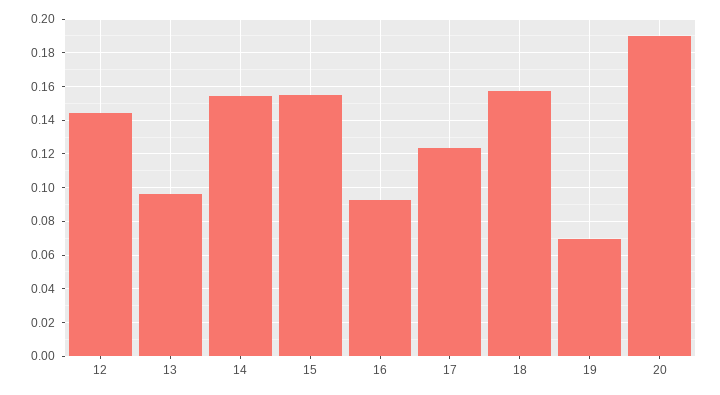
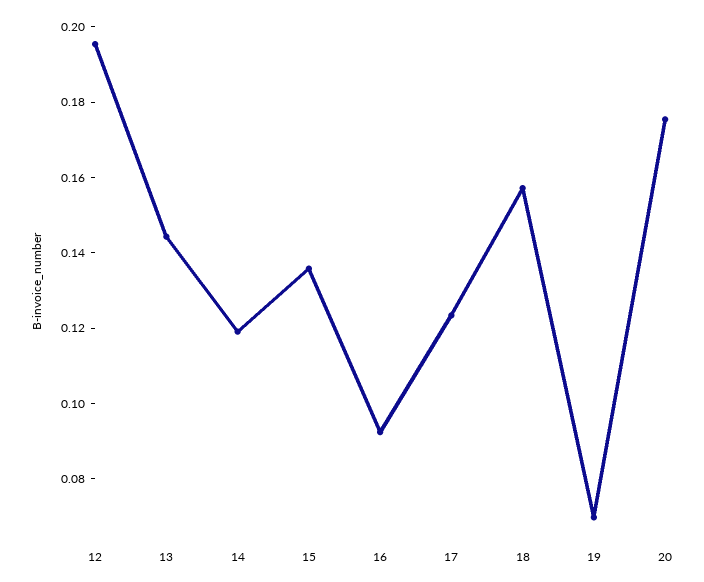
12: 0.145 -> 0.195
13: 0.095 -> 0.145
14: 0.155 -> 0.12
15: 0.155 -> 0.135
20: 0.19 -> 0.175

